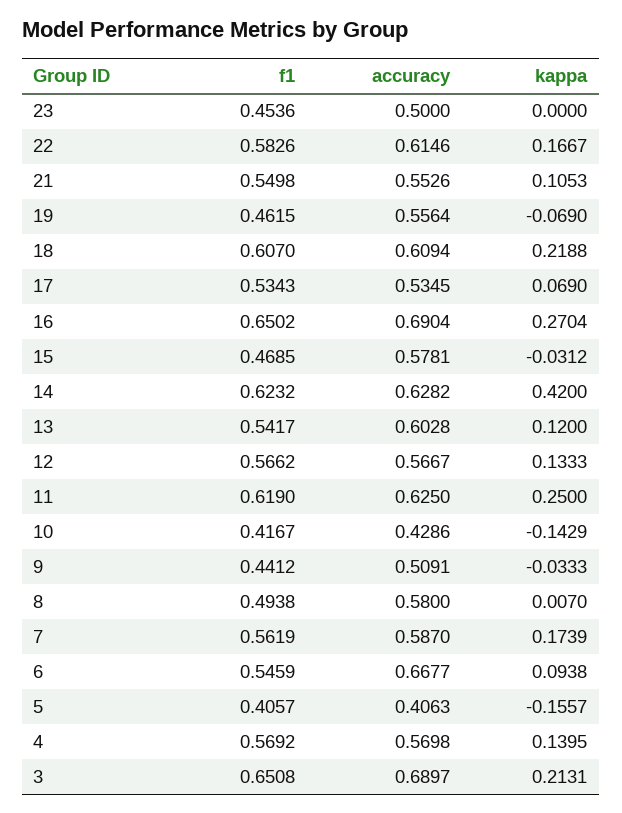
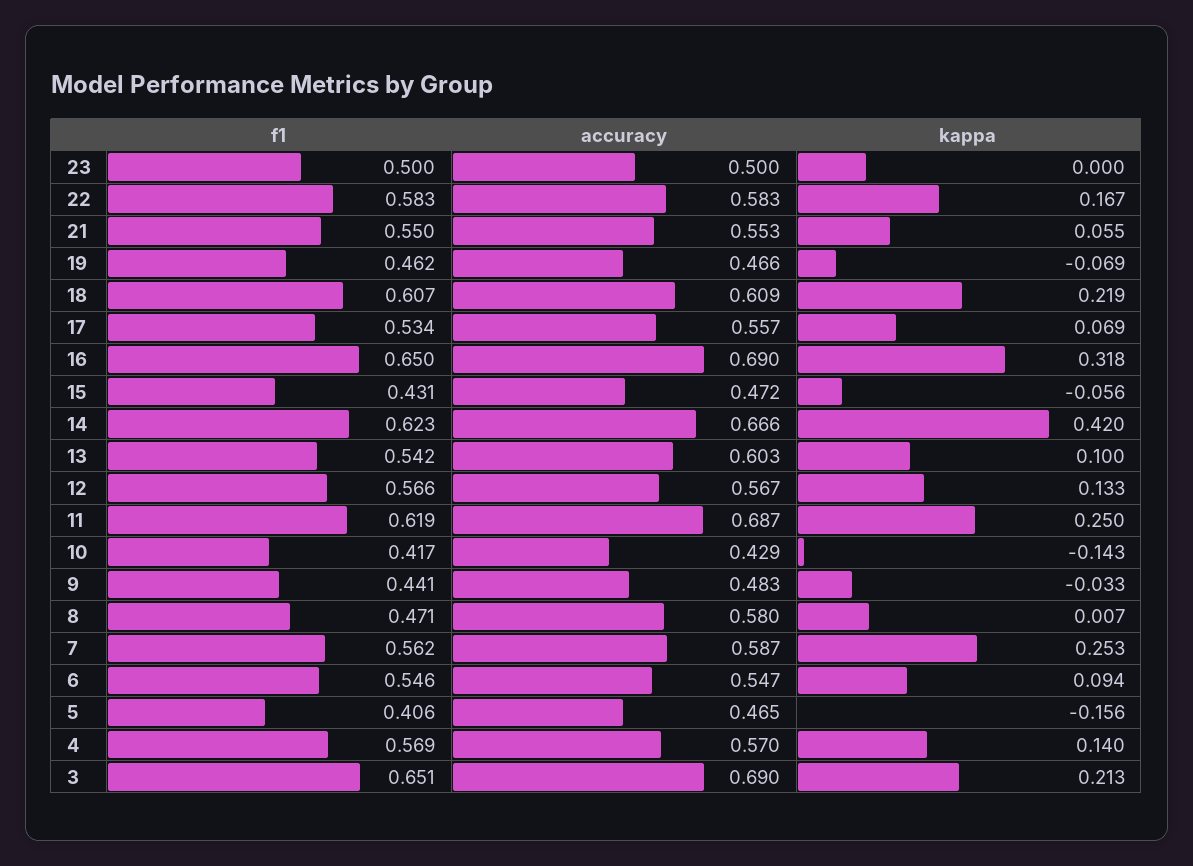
f1, 23: 0.4536 -> 0.5
accuracy, 22: 0.6146 -> 0.583
kappa, 21: 0.1053 -> 0.055
accuracy, 19: 0.5564 -> 0.466
accuracy, 17: 0.5345 -> 0.557
kappa, 16: 0.2704 -> 0.318
f1, 15: 0.4685 -> 0.431
accuracy, 15: 0.5781 -> 0.472
kappa, 15: -0.0312 -> -0.056
accuracy, 14: 0.6282 -> 0.666
kappa, 13: 0.12 -> 0.1
accuracy, 11: 0.625 -> 0.687
accuracy, 9: 0.5091 -> 0.483
f1, 8: 0.4938 -> 0.471
kappa, 7: 0.1739 -> 0.253
accuracy, 6: 0.6677 -> 0.547
accuracy, 5: 0.4063 -> 0.465

